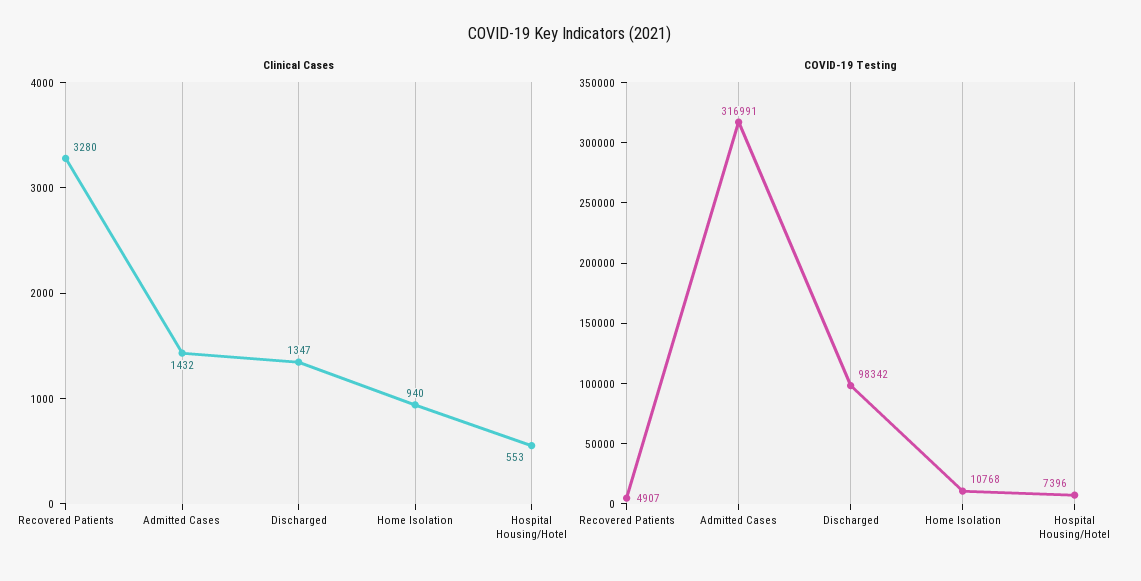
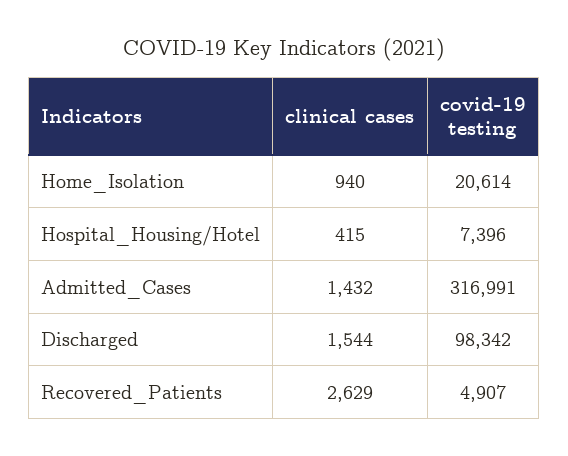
Clinical Cases, Recovered Patients: 3280 -> 2629
Clinical Cases, Discharged: 1347 -> 1544
Clinical Cases, Hospital Housing/Hotel: 553 -> 415
COVID-19 Testing, Home Isolation: 10768 -> 20614

